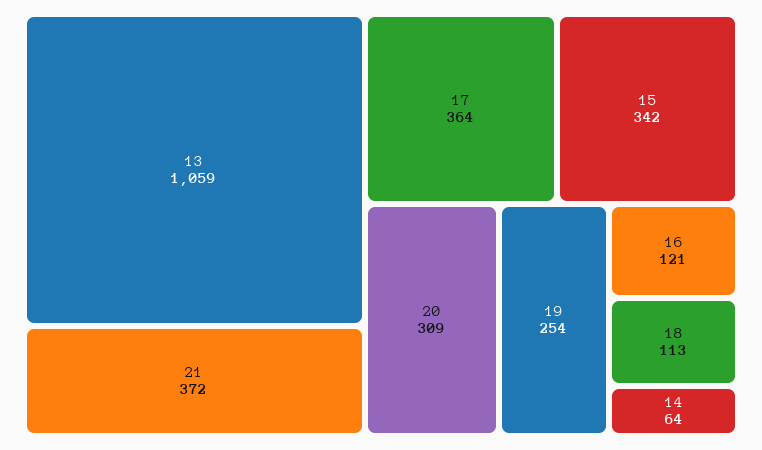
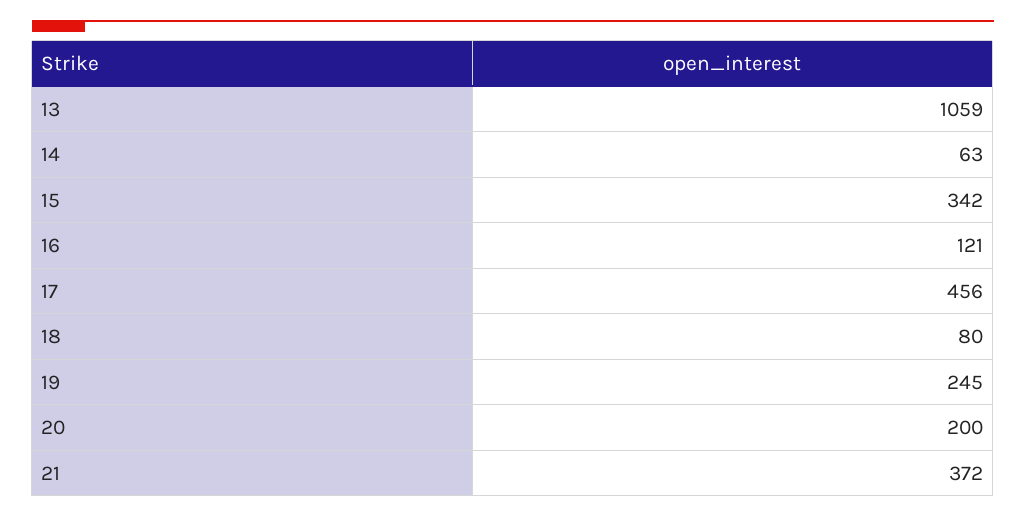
17: 364 -> 456
20: 309 -> 200
19: 254 -> 245
18: 113 -> 80
14: 64 -> 63

